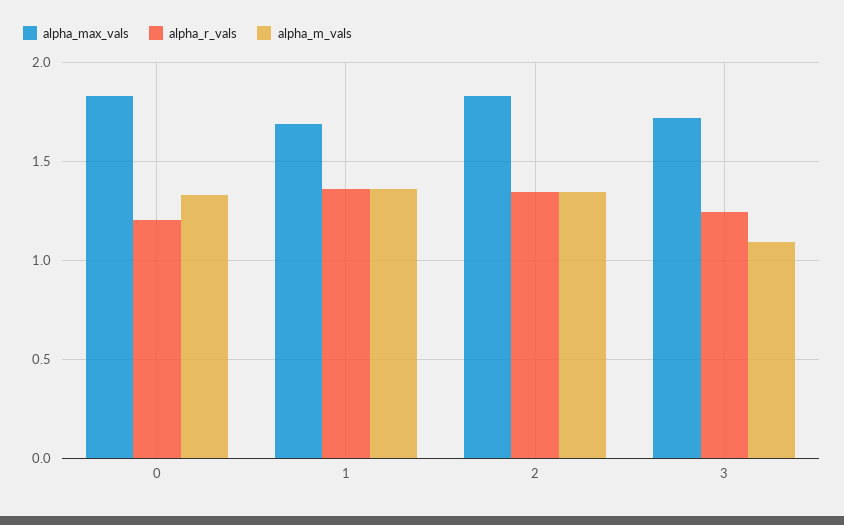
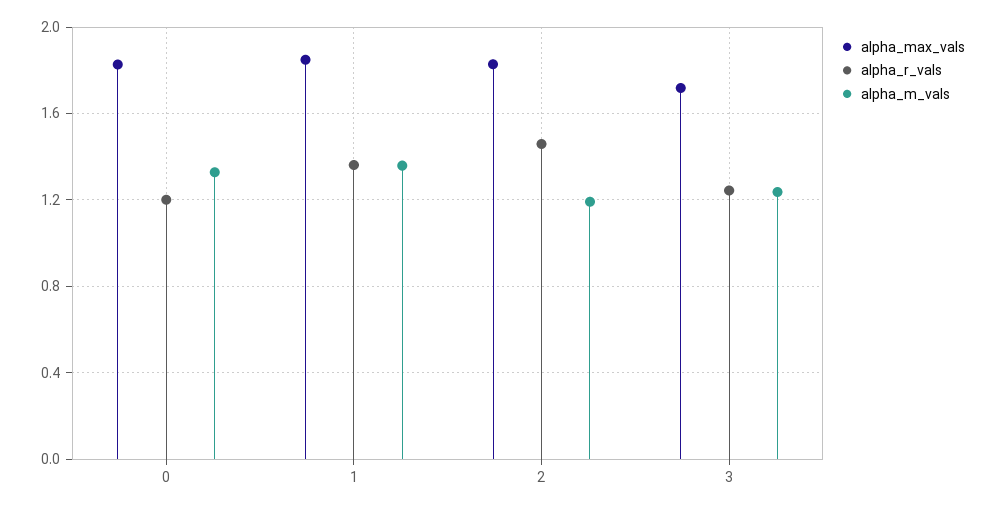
alpha_max_vals, 1: 1.7 -> 1.85
alpha_r_vals, 2: 1.35 -> 1.45
alpha_m_vals, 2: 1.35 -> 1.2
alpha_m_vals, 3: 1.1 -> 1.25

